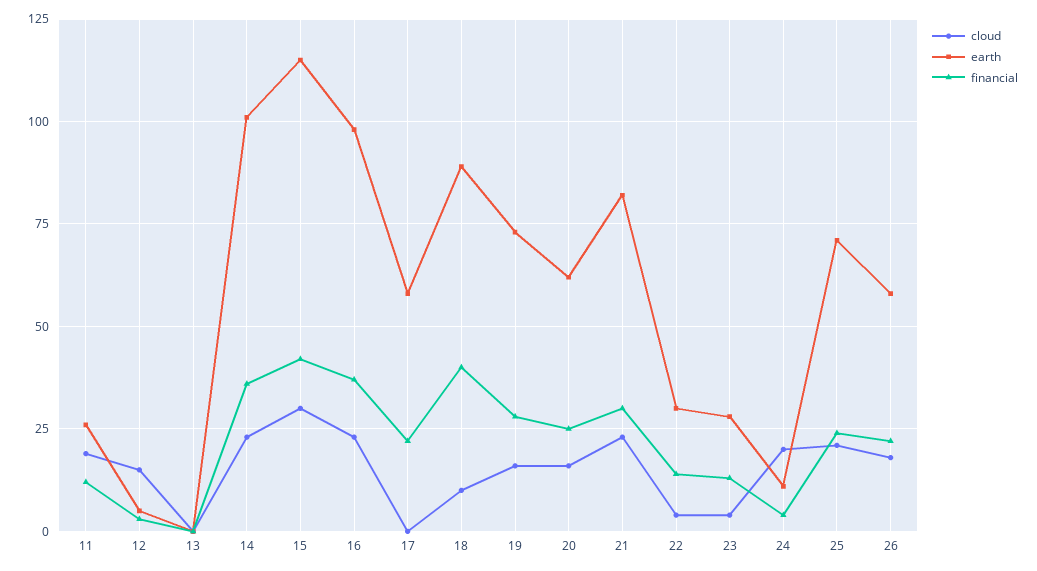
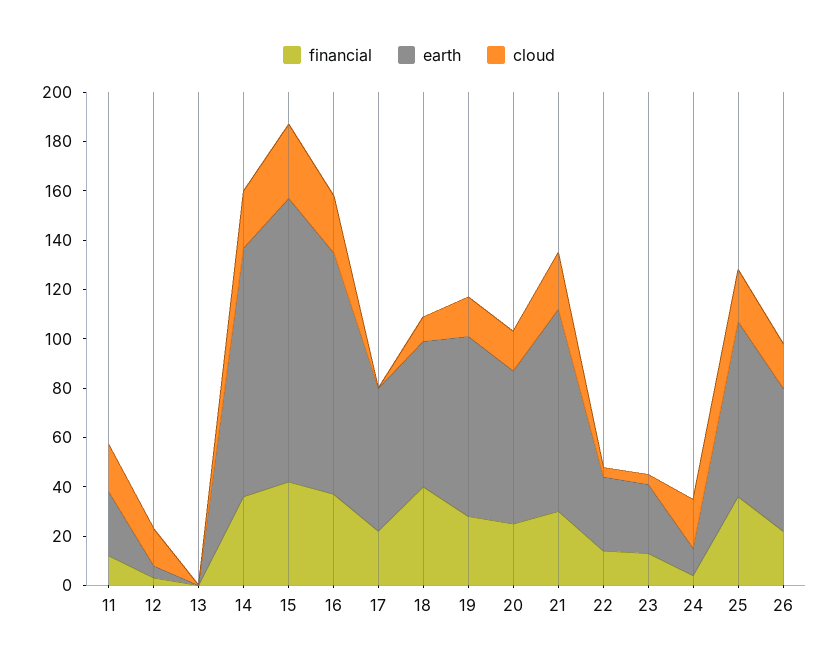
earth, 18: 90 -> 60
financial, 25: 25 -> 35

